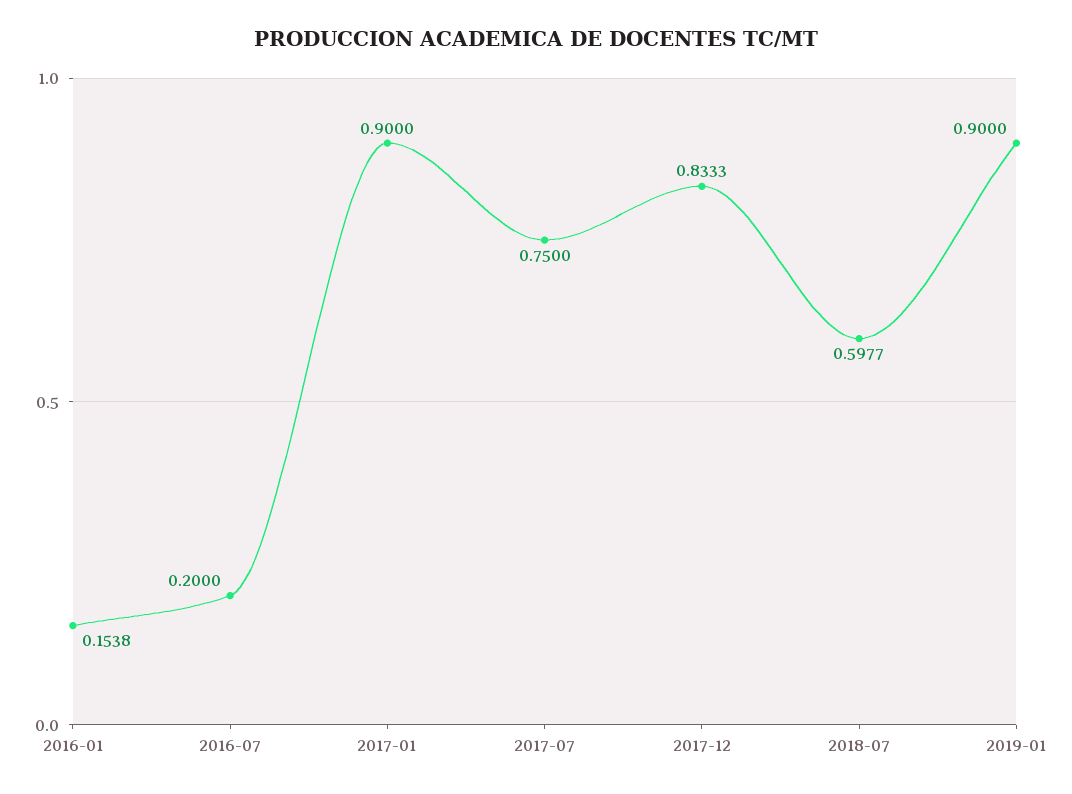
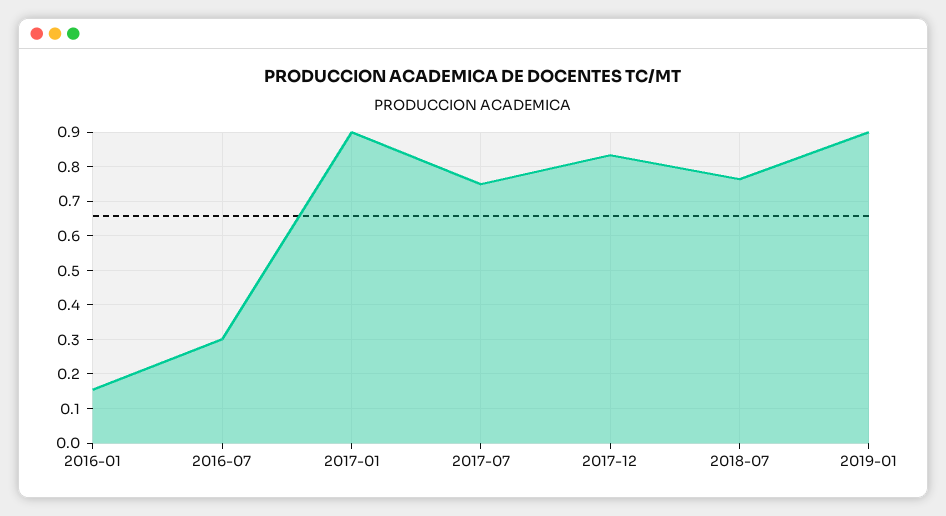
2016-07: 0.2 -> 0.3
2018-07: 0.5977 -> 0.76

